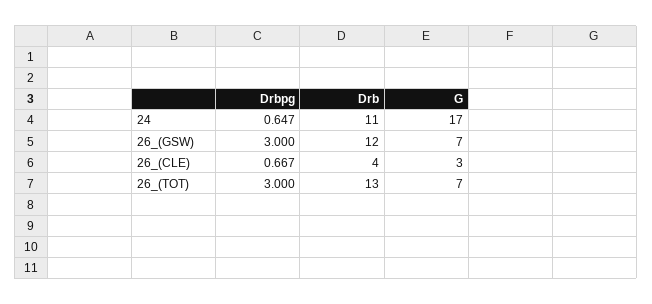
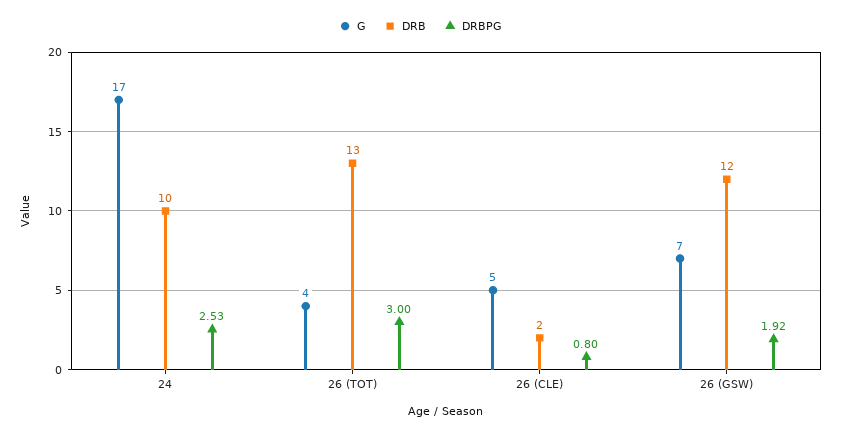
Drbpg, 24: 0.647 -> 2.53
Drb, 24: 11 -> 10
Drbpg, 26_(GSW): 3 -> 1.92
Drbpg, 26_(CLE): 0.667 -> 0.8
Drb, 26_(CLE): 4 -> 2
G, 26_(CLE): 3 -> 5
G, 26_(TOT): 7 -> 4

